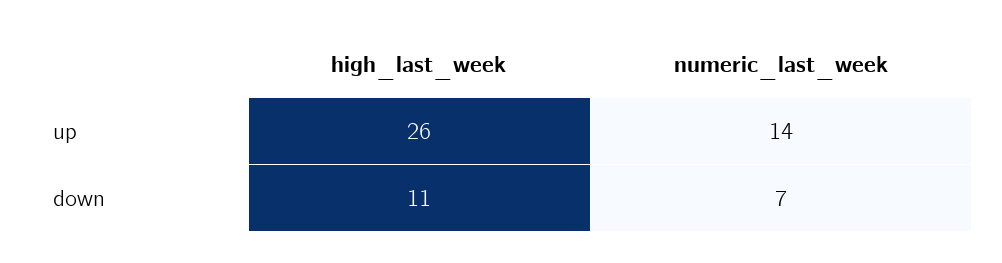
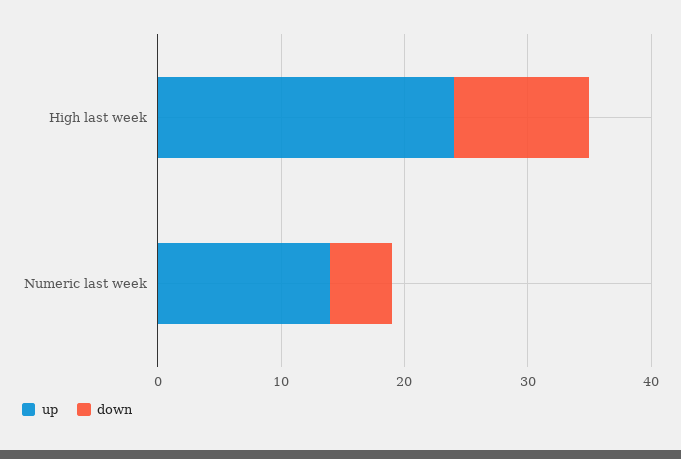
up, high_last_week: 26 -> 24
down, numeric_last_week: 7 -> 5

